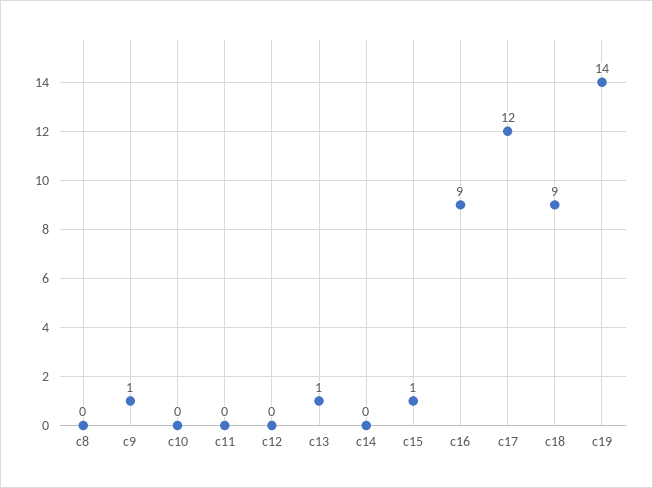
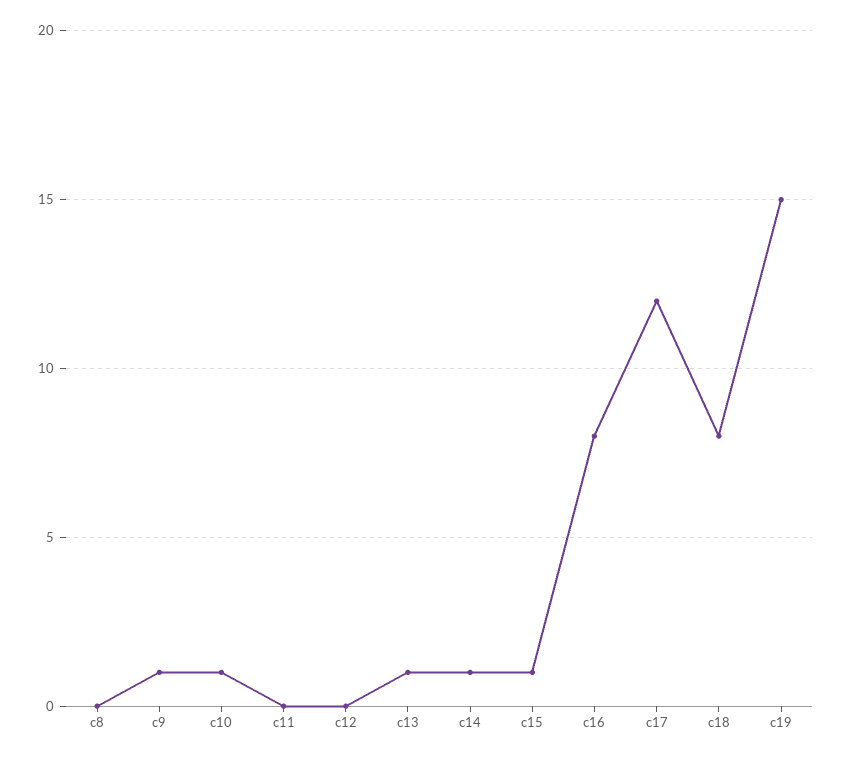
c10: 0 -> 1
c14: 0 -> 1
c16: 9 -> 8
c18: 9 -> 8
c19: 14 -> 15

